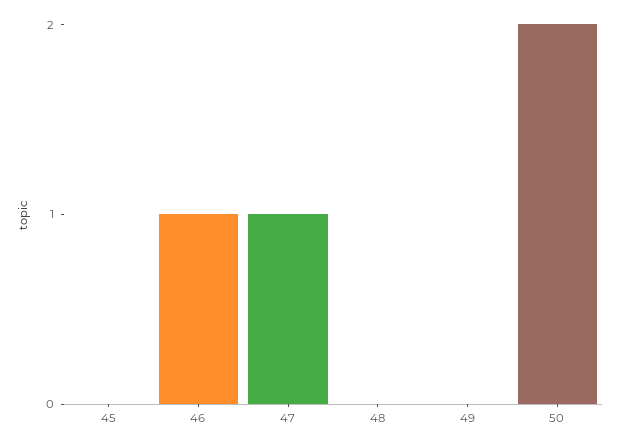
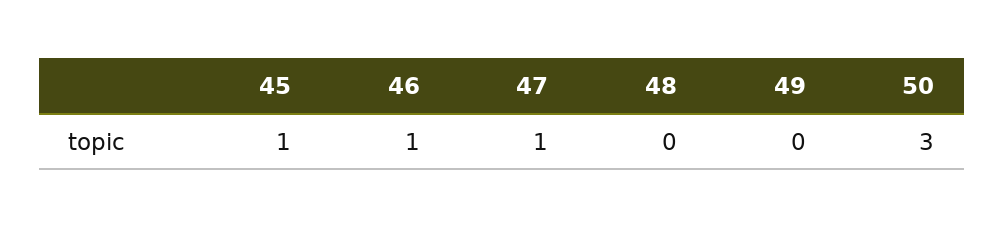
45: 0 -> 1
50: 2 -> 3

